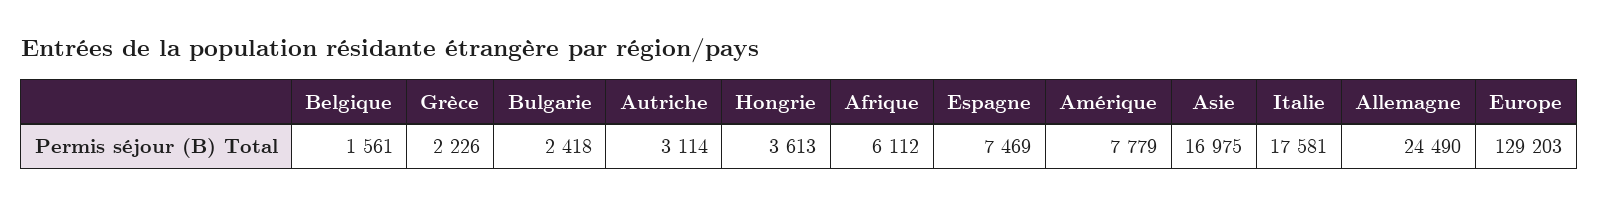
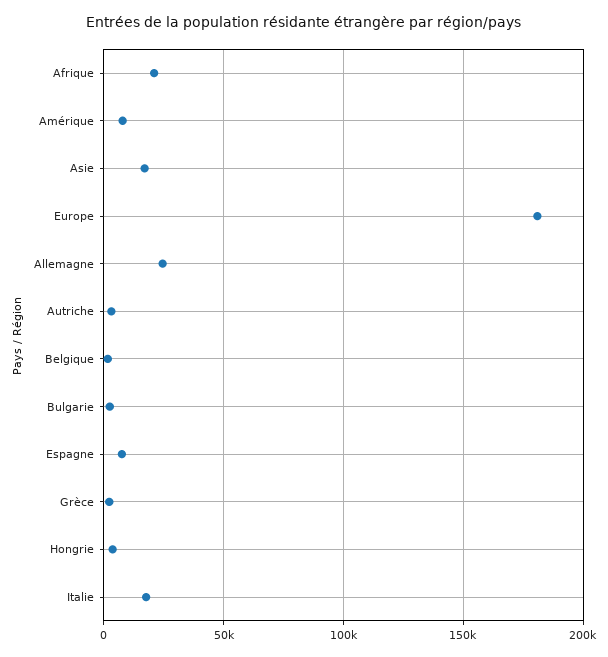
Afrique: 6112 -> 20000
Europe: 129203 -> 180000

